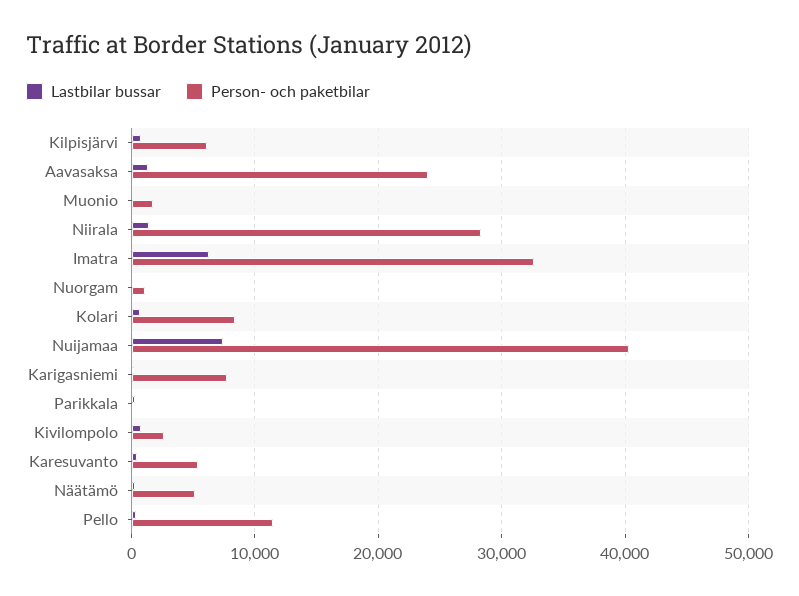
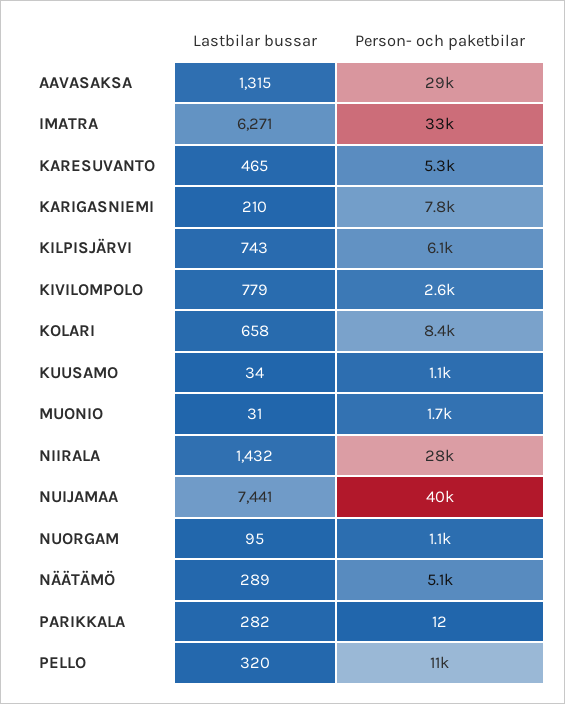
Person- och paketbilar, Aavasaksa: 24000 -> 29000
Lastbilar bussar, KUUSAMO: none -> 34
Person- och paketbilar, KUUSAMO: none -> 1100

